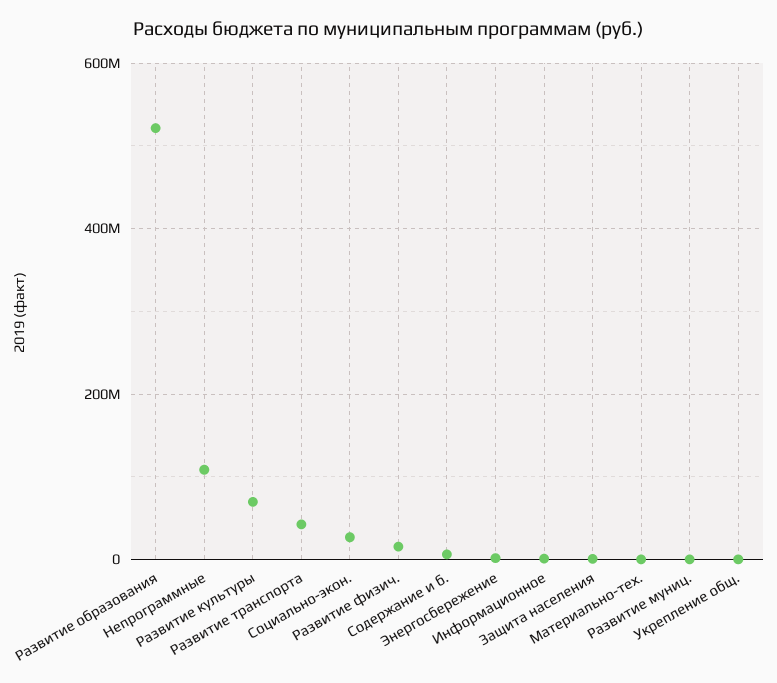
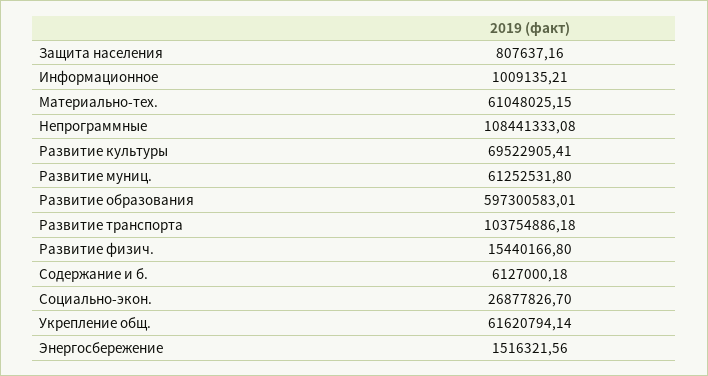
Развитие образования: 520000000 -> 597300583.01
Развитие транспорта: 40000000 -> 103754886.18
Материально-тех.: 0 -> 61048025.15
Развитие муниц.: 0 -> 61252531.8
Укрепление общ.: 0 -> 61620794.14

